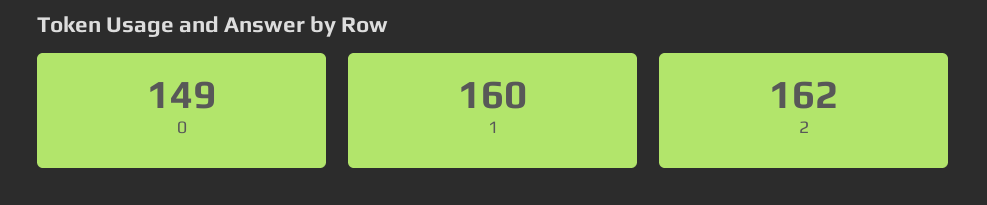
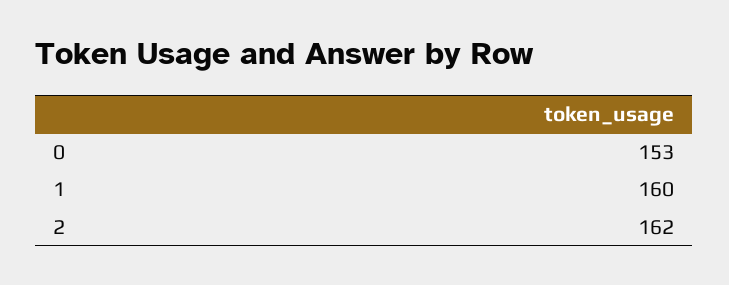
0: 149 -> 153

